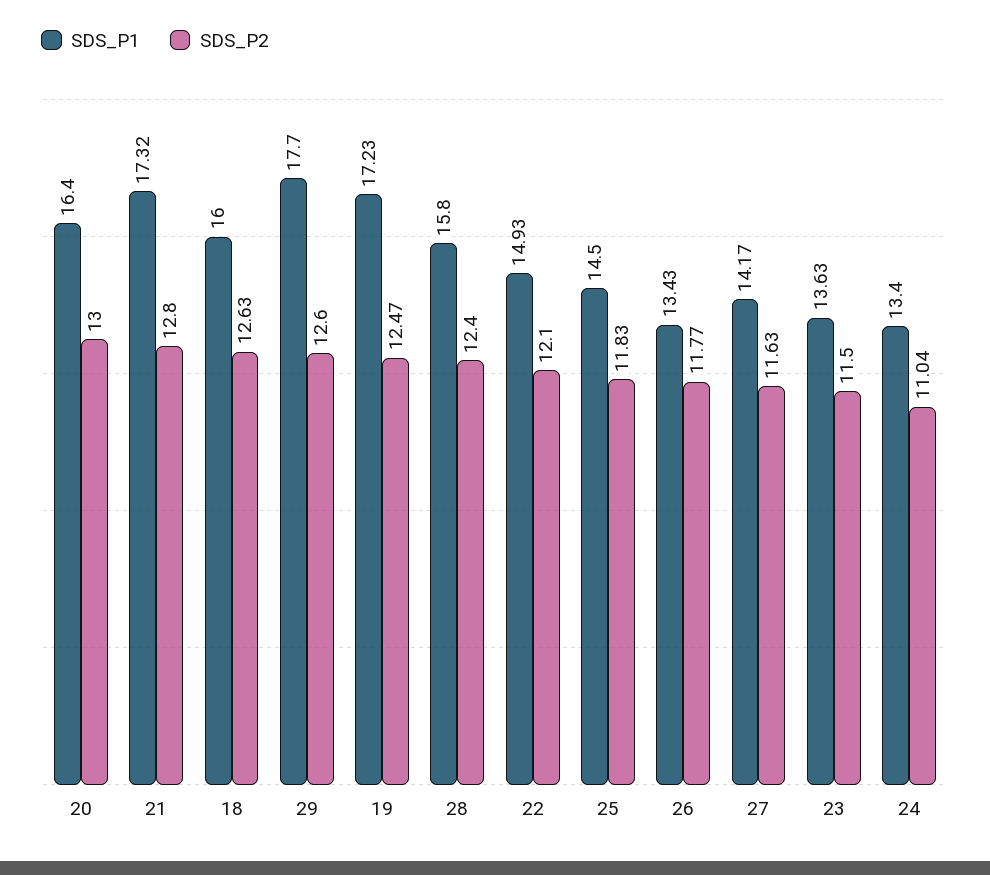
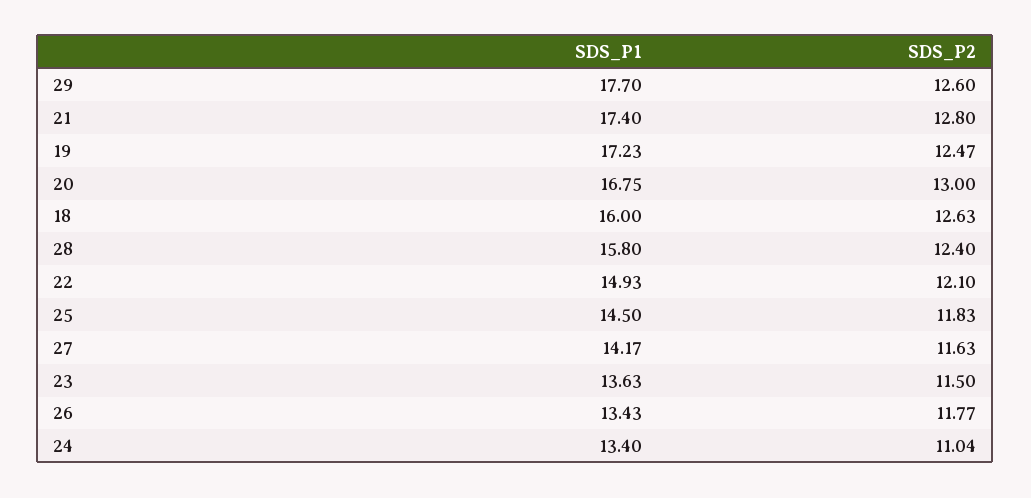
SDS_P1, 20: 16.4 -> 16.75
SDS_P1, 21: 17.32 -> 17.4

